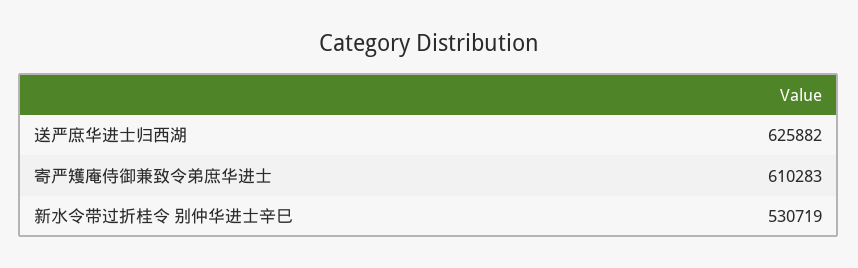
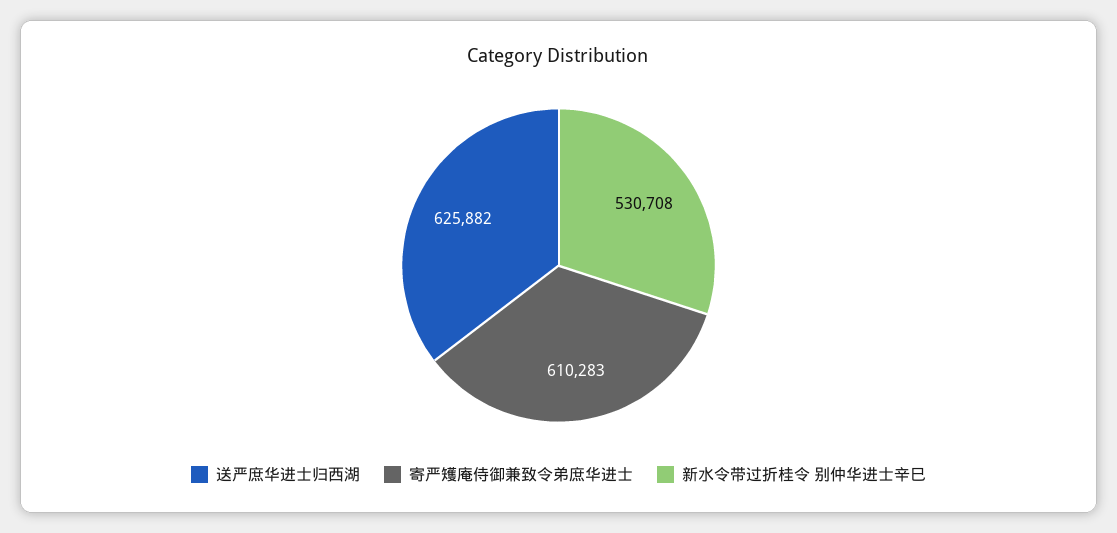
新水令带过折桂令 别仲华进士辛巳: 530719 -> 530708

